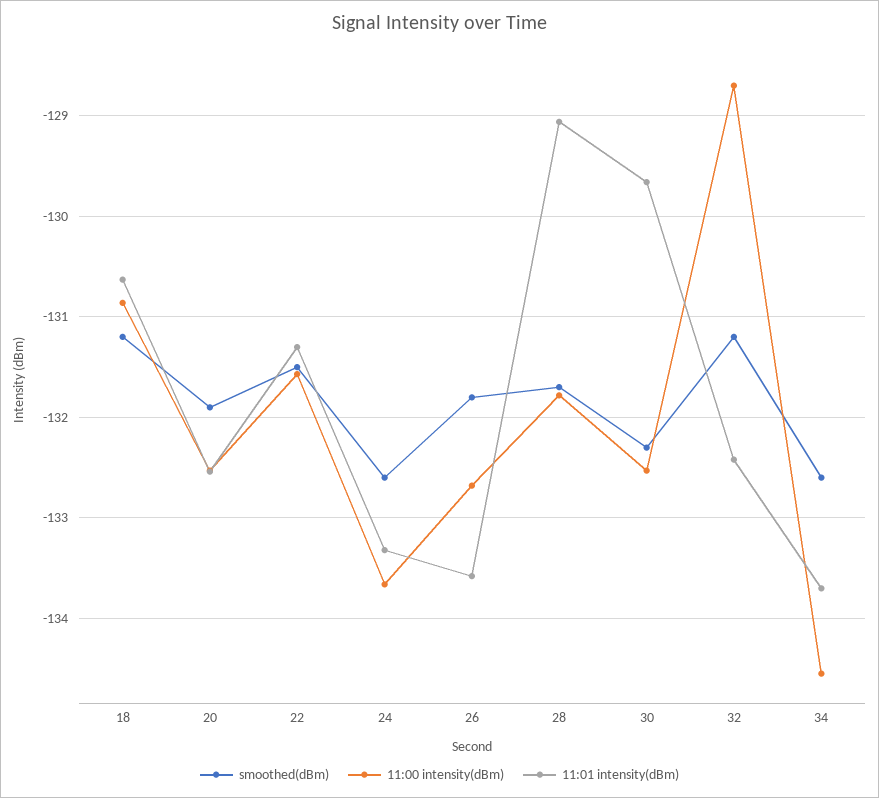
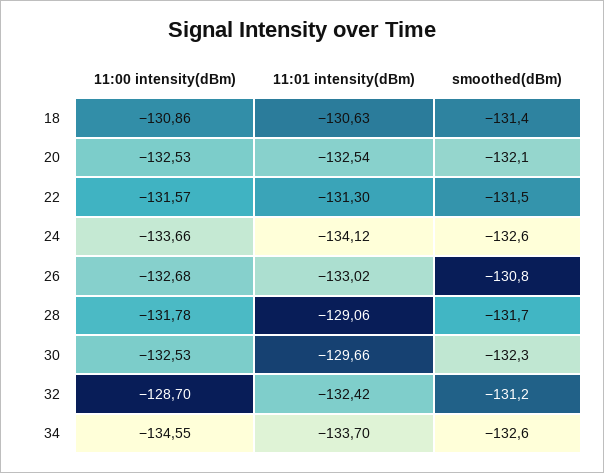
smoothed(dBm), 18: -131.2 -> -131.4
smoothed(dBm), 20: -131.9 -> -132.1
11:01 intensity(dBm), 24: -133.3 -> -134.12
smoothed(dBm), 26: -131.8 -> -130.8
11:01 intensity(dBm), 26: -133.6 -> -133.02

